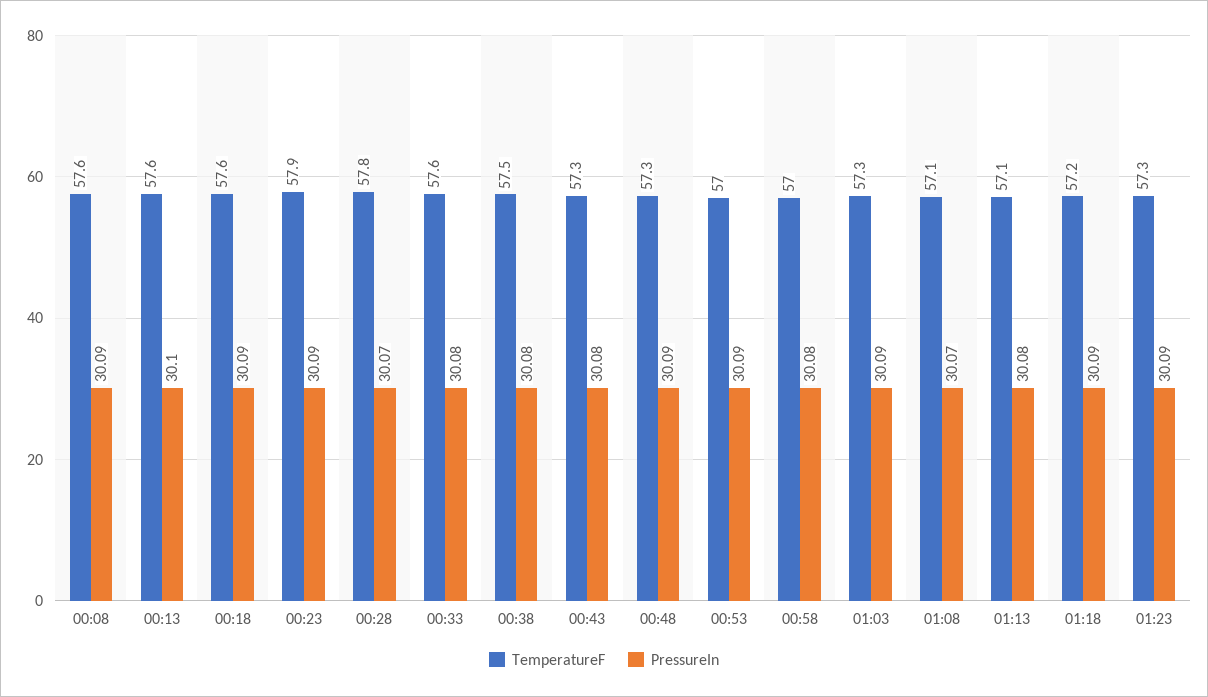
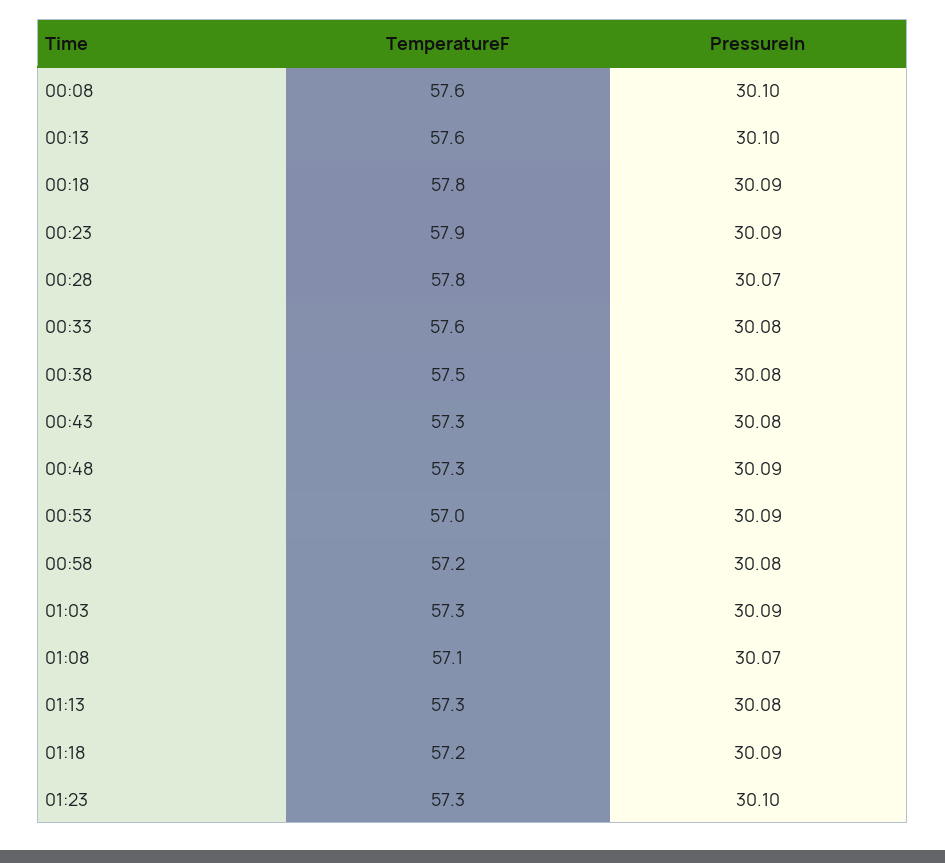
PressureIn, 00:08: 30.09 -> 30.1
TemperatureF, 00:18: 57.6 -> 57.8
TemperatureF, 00:58: 57 -> 57.2
TemperatureF, 01:13: 57.1 -> 57.3
PressureIn, 01:23: 30.09 -> 30.1

